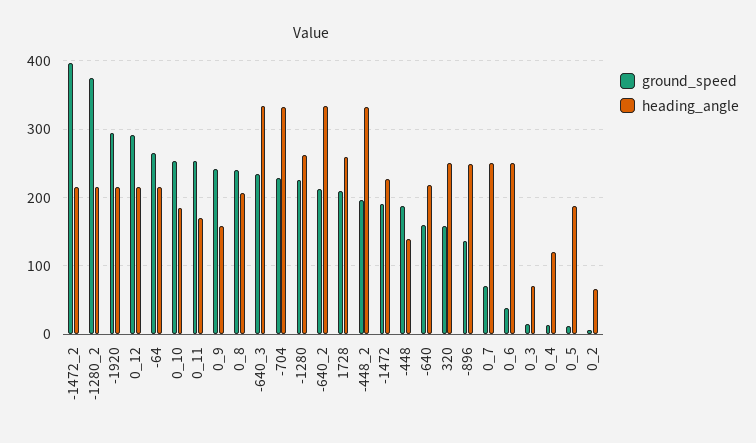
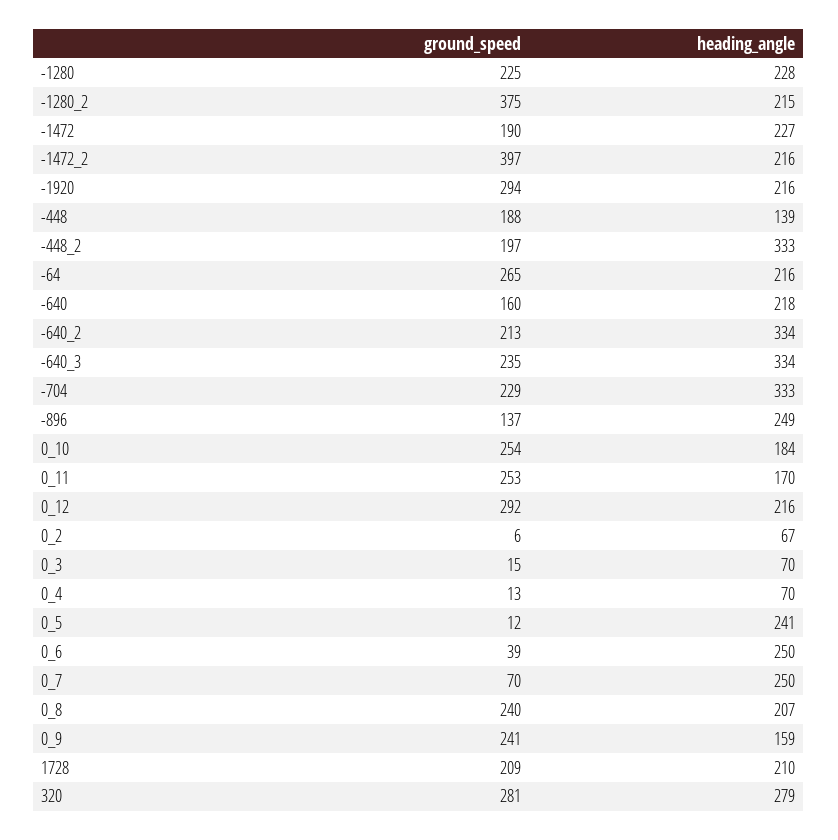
heading_angle, -1280: 260 -> 228
heading_angle, 1728: 260 -> 210
ground_speed, 320: 160 -> 281
heading_angle, 320: 250 -> 279
heading_angle, 0_4: 120 -> 70
heading_angle, 0_5: 190 -> 241

